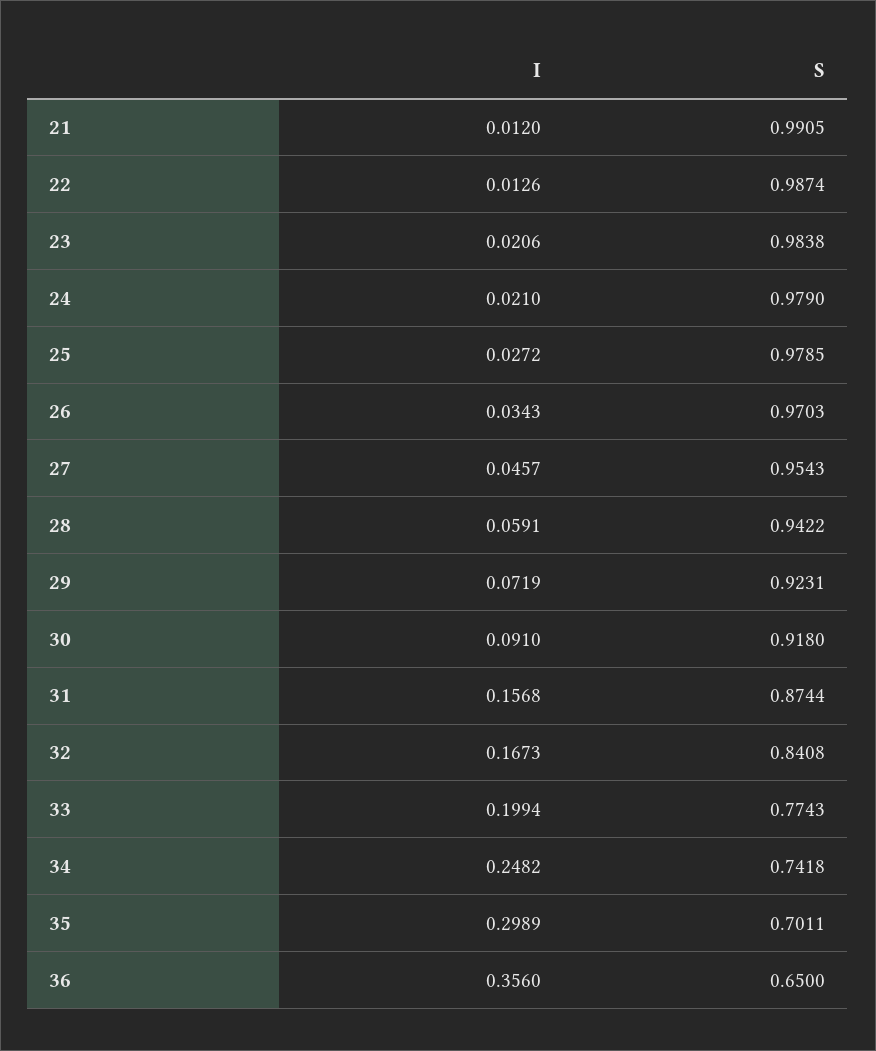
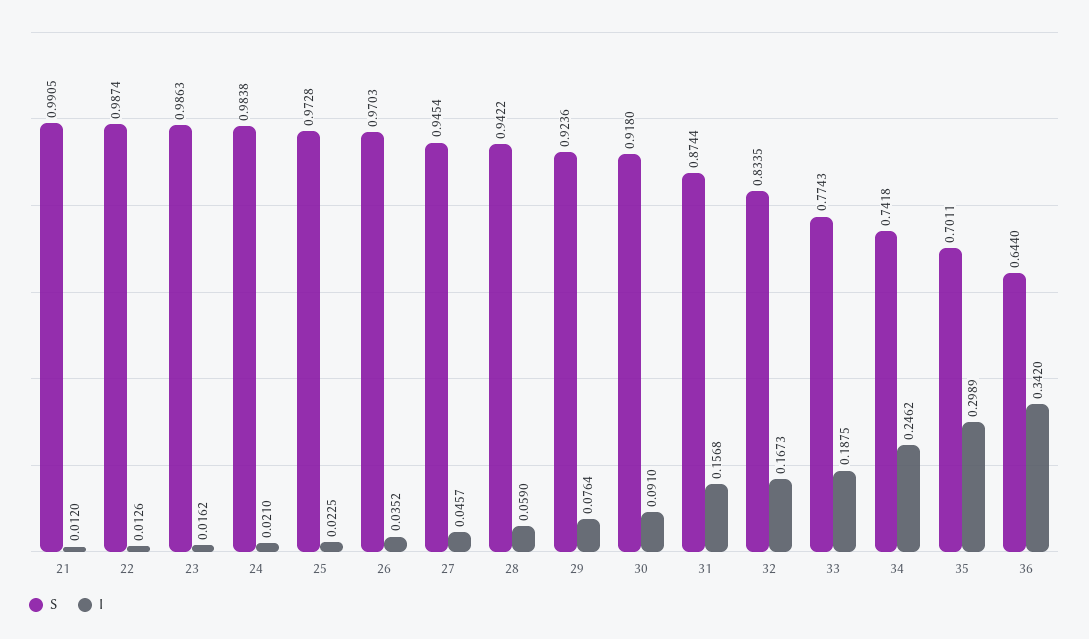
I, 23: 0.0206 -> 0.0162
S, 23: 0.9838 -> 0.9863
S, 24: 0.979 -> 0.9838
I, 25: 0.0272 -> 0.0225
S, 25: 0.9785 -> 0.9728
I, 26: 0.0343 -> 0.0352
S, 27: 0.9543 -> 0.9454
I, 28: 0.0591 -> 0.059
I, 29: 0.0719 -> 0.0764
S, 29: 0.9231 -> 0.9236
S, 32: 0.8408 -> 0.8335
I, 33: 0.1994 -> 0.1875
I, 34: 0.2482 -> 0.2462
I, 36: 0.356 -> 0.342
S, 36: 0.65 -> 0.644

